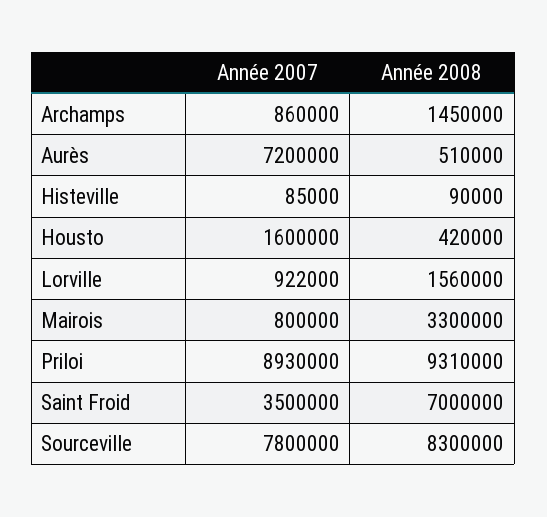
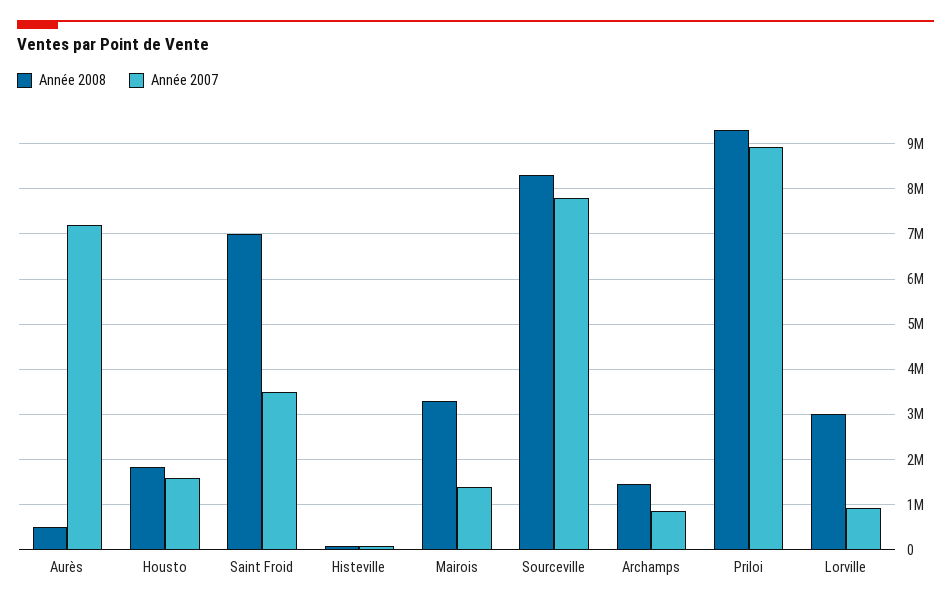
Année 2008, Housto: 420000 -> 1800000
Année 2008, Lorville: 1560000 -> 3000000
Année 2007, Mairois: 800000 -> 1400000

